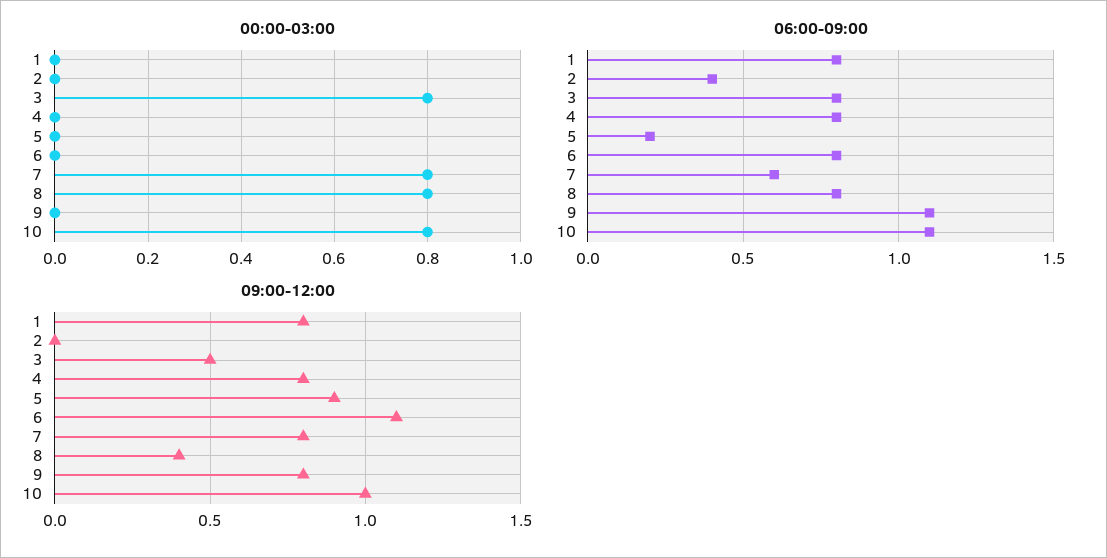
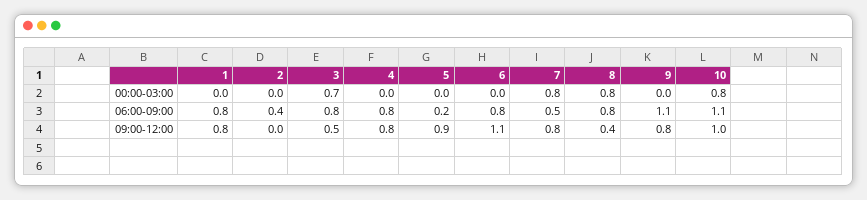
00:00-03:00, 3: 0.8 -> 0.7
06:00-09:00, 7: 0.6 -> 0.5

